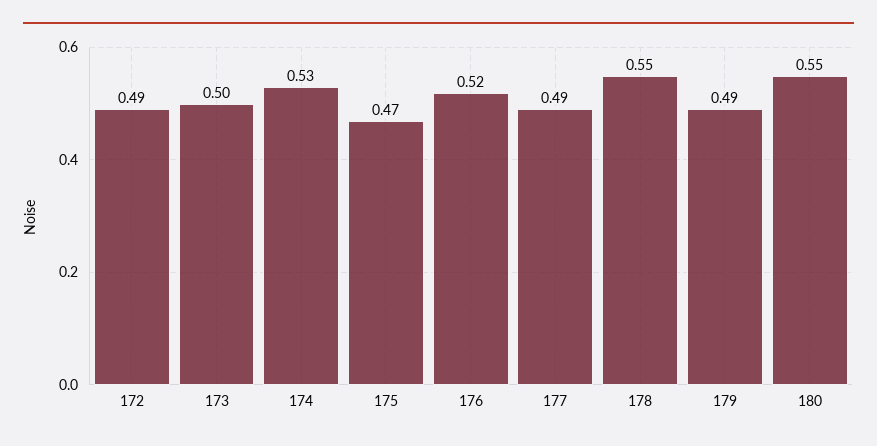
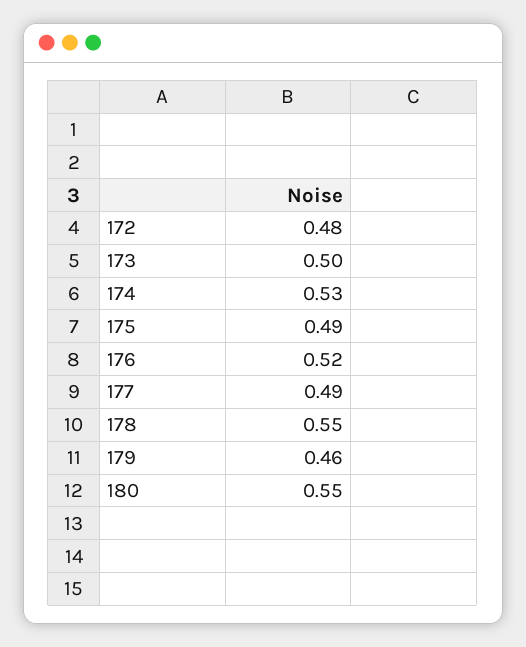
172: 0.49 -> 0.48
175: 0.47 -> 0.49
179: 0.49 -> 0.46

